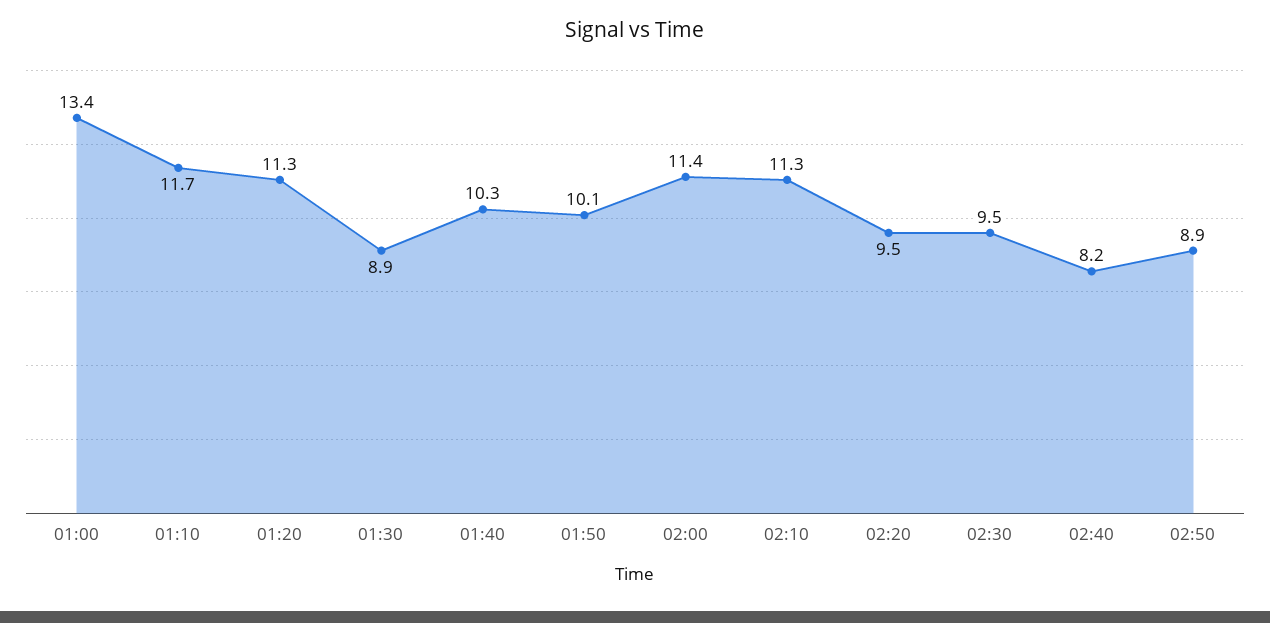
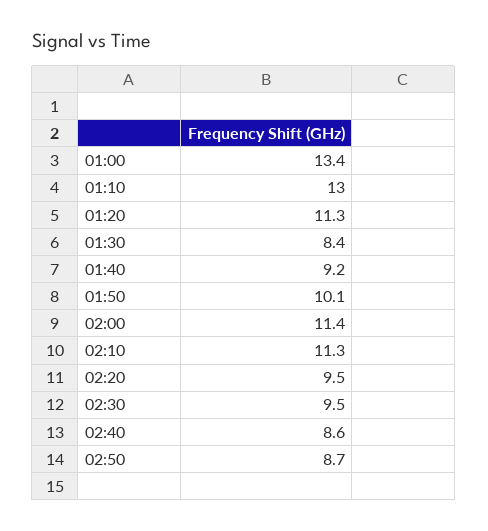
01:10: 11.7 -> 13
01:30: 8.9 -> 8.4
01:40: 10.3 -> 9.2
02:40: 8.2 -> 8.6
02:50: 8.9 -> 8.7

